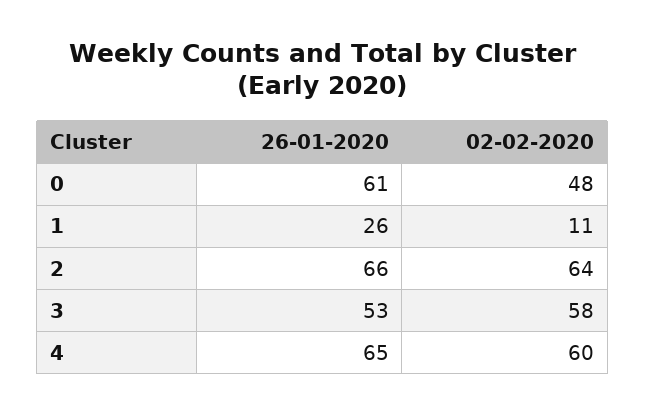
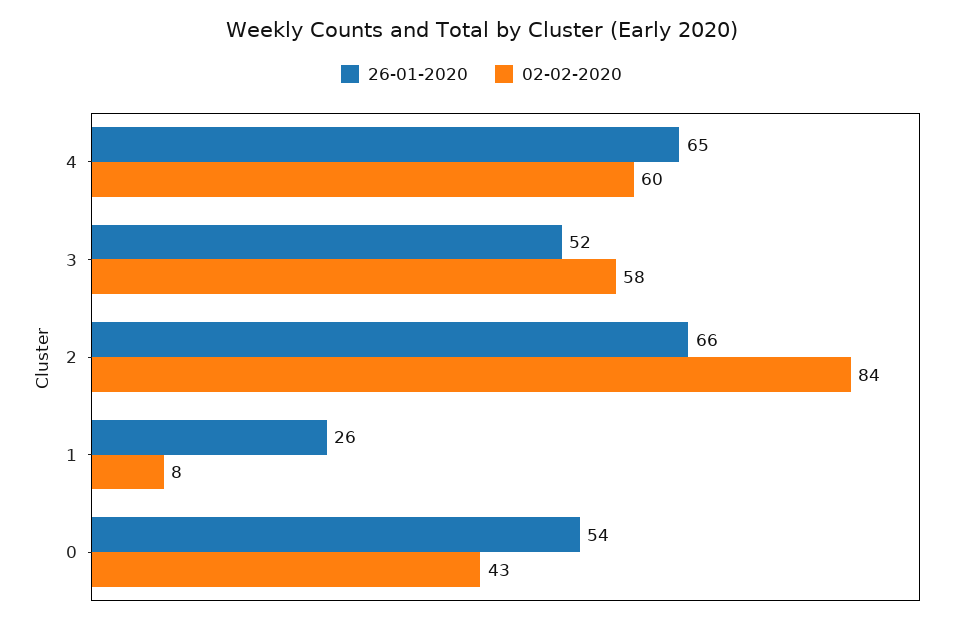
26-01-2020, 0: 61 -> 54
02-02-2020, 0: 48 -> 43
02-02-2020, 1: 11 -> 8
02-02-2020, 2: 64 -> 84
26-01-2020, 3: 53 -> 52

